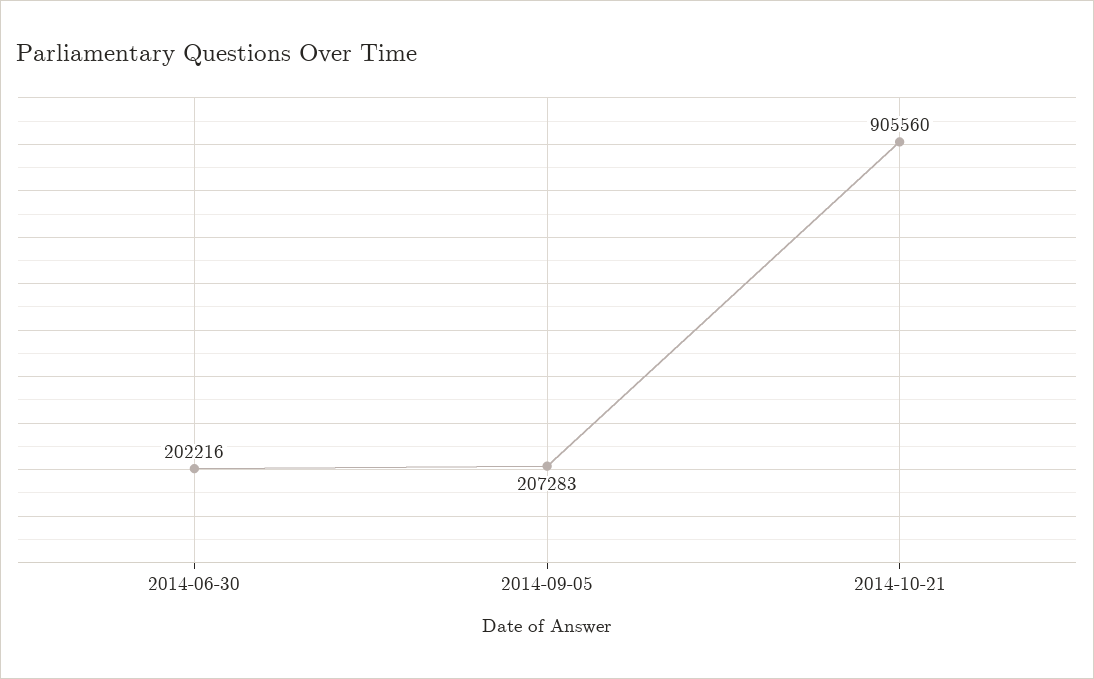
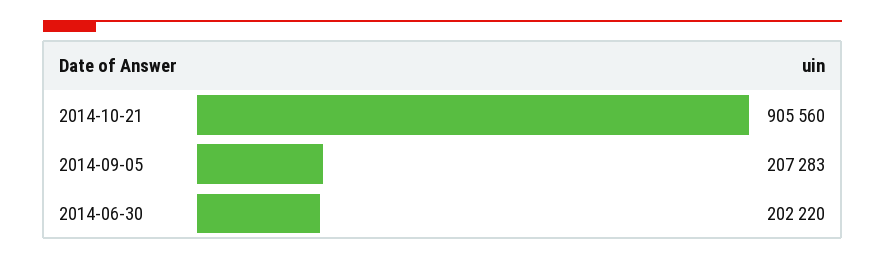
2014-06-30: 202216 -> 202220

